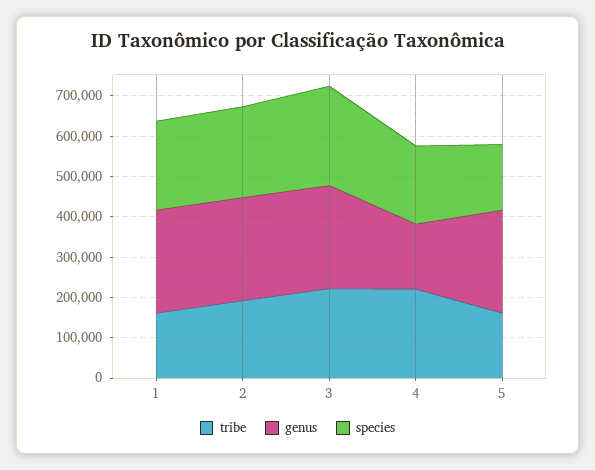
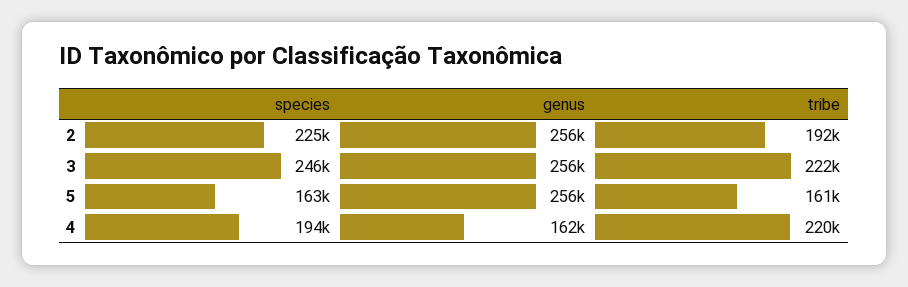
tribe, 1: 160000 -> none
genus, 1: 260000 -> none
species, 1: 220000 -> none

